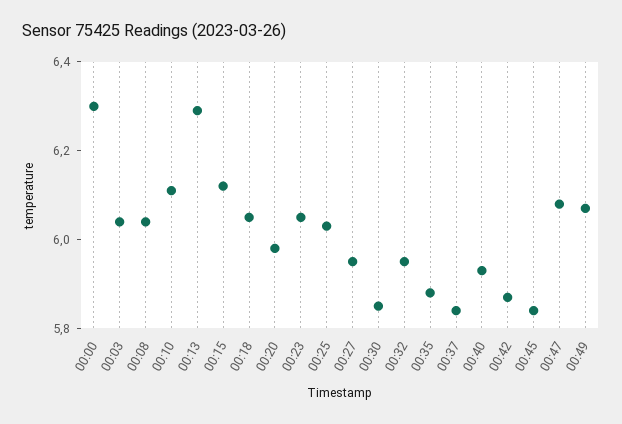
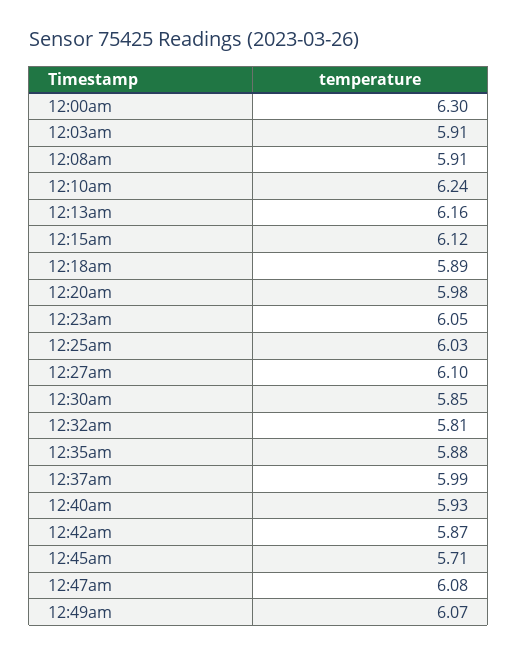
00:03: 6.05 -> 5.91
00:08: 6.05 -> 5.91
00:10: 6.1 -> 6.24
00:13: 6.3 -> 6.16
00:18: 6.05 -> 5.89
00:27: 5.95 -> 6.1
00:32: 5.95 -> 5.81
00:37: 5.85 -> 5.99
00:45: 5.85 -> 5.71

